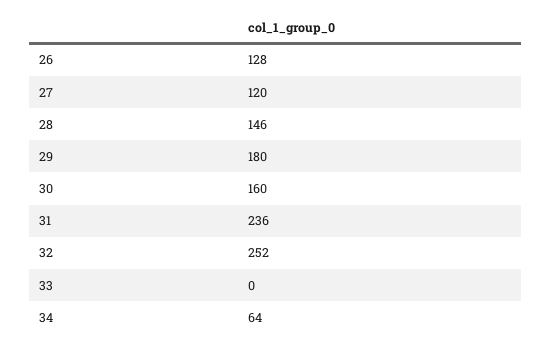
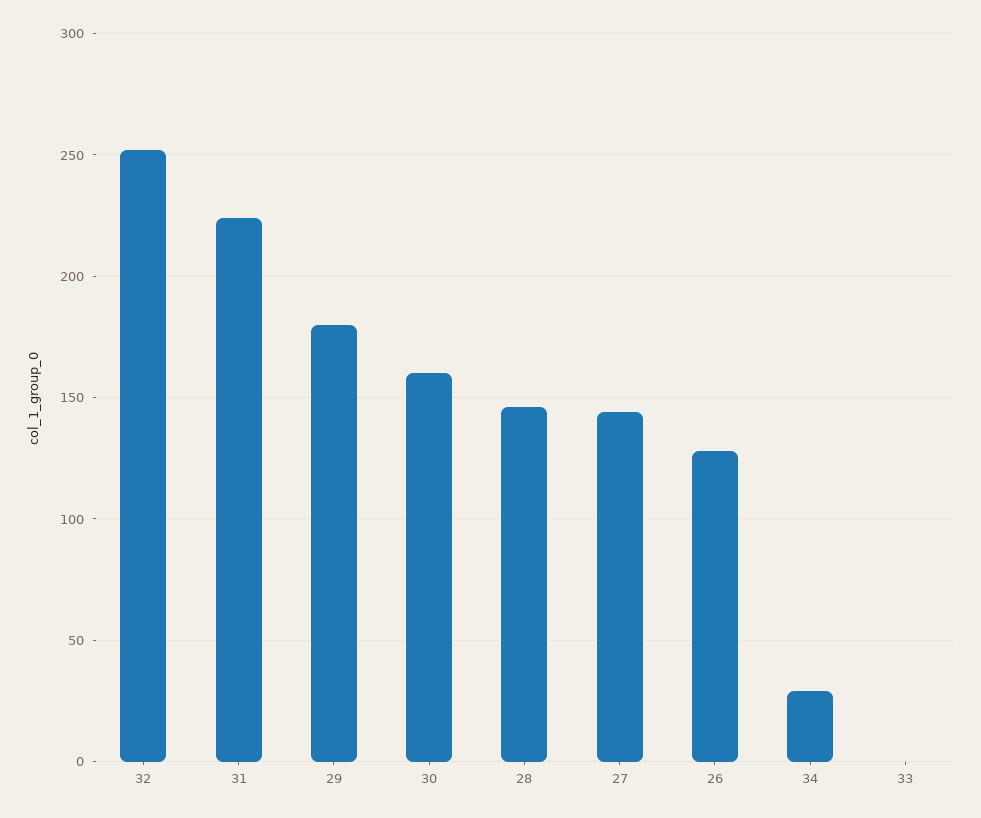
27: 120 -> 145
31: 236 -> 225
34: 64 -> 30

